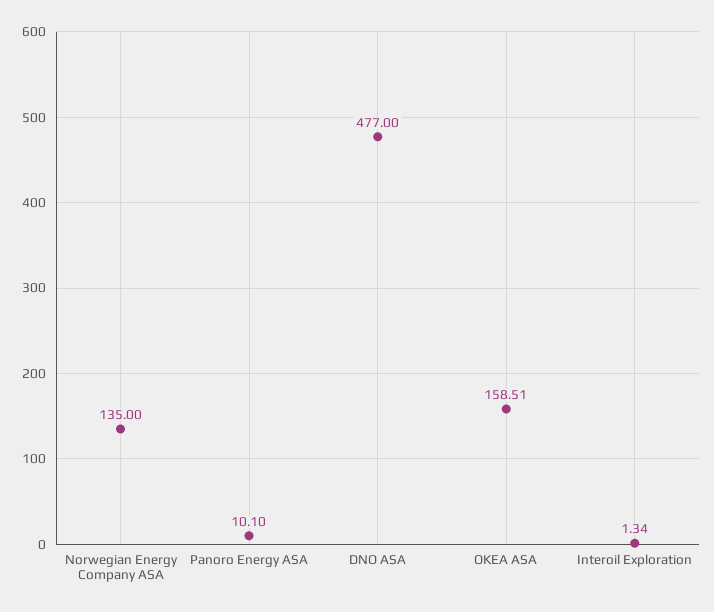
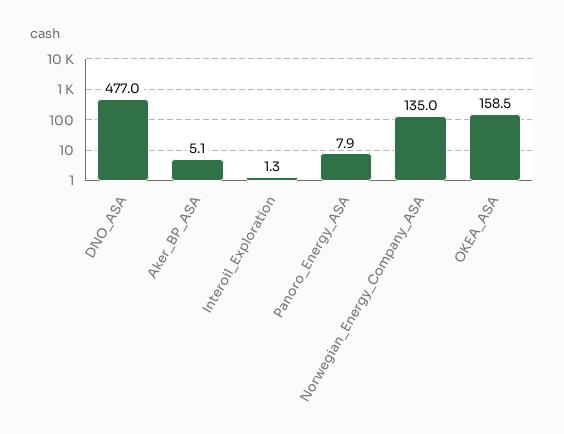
Panoro Energy ASA: 10.1 -> 7.9
Aker_BP_ASA: none -> 5.1

